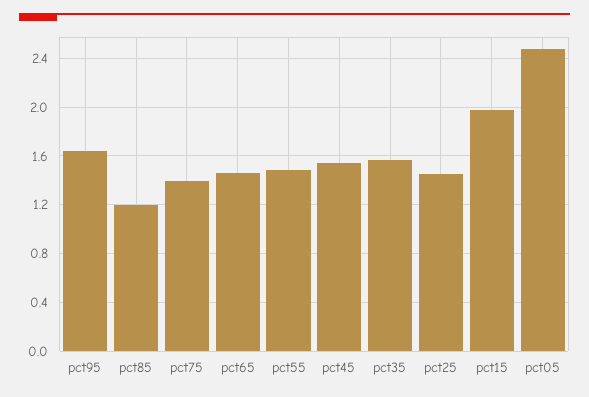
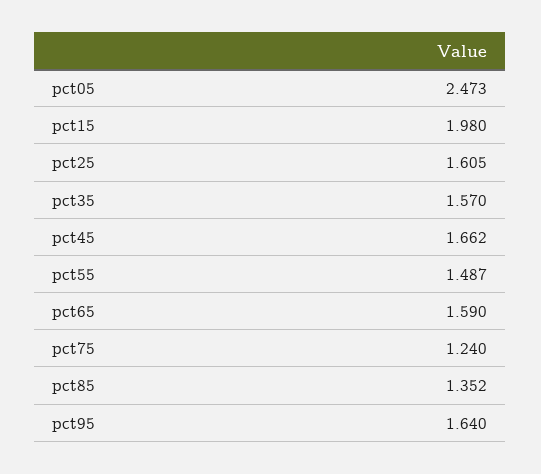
pct85: 1.2 -> 1.352
pct75: 1.4 -> 1.24
pct65: 1.45 -> 1.59
pct45: 1.55 -> 1.662
pct25: 1.45 -> 1.605

